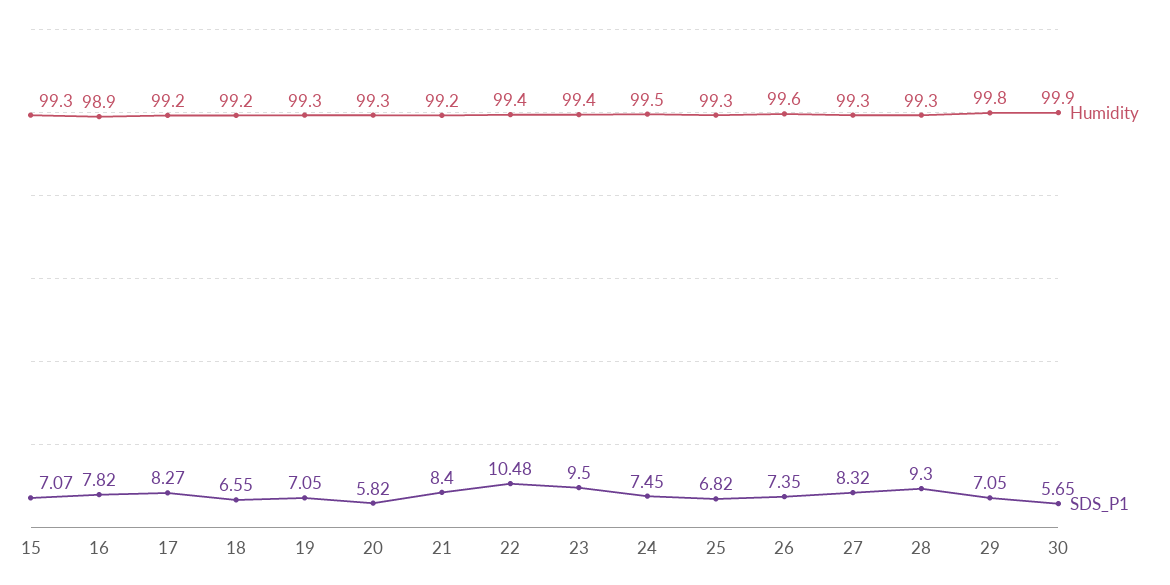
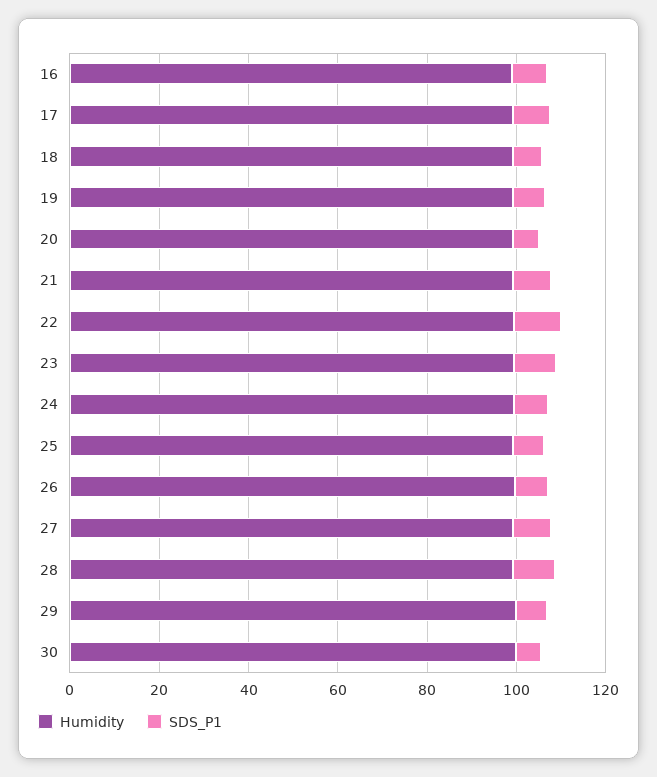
Humidity, 15: 99.3 -> none
SDS_P1, 15: 7.07 -> none

